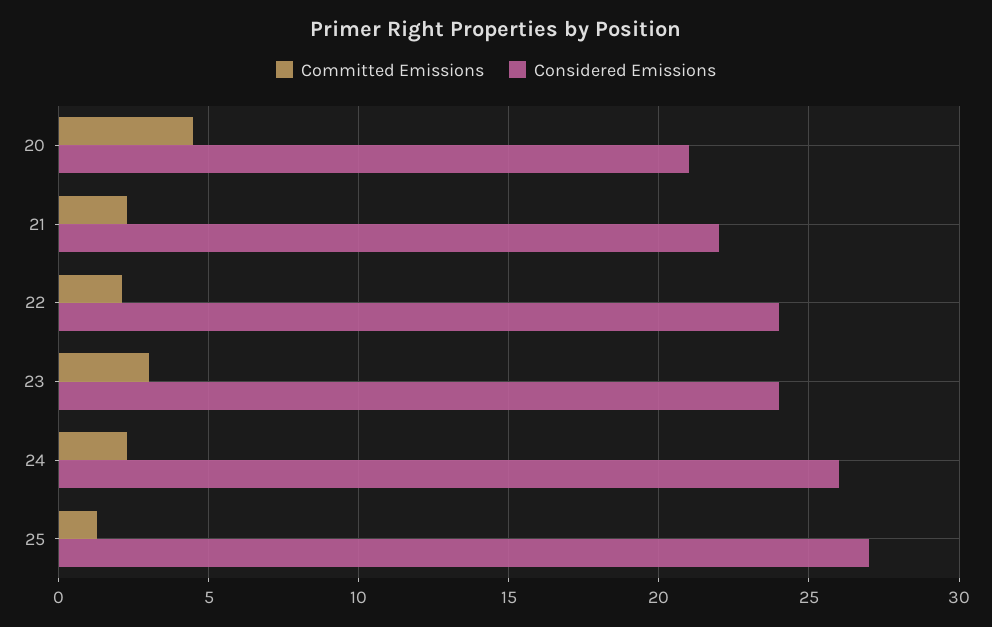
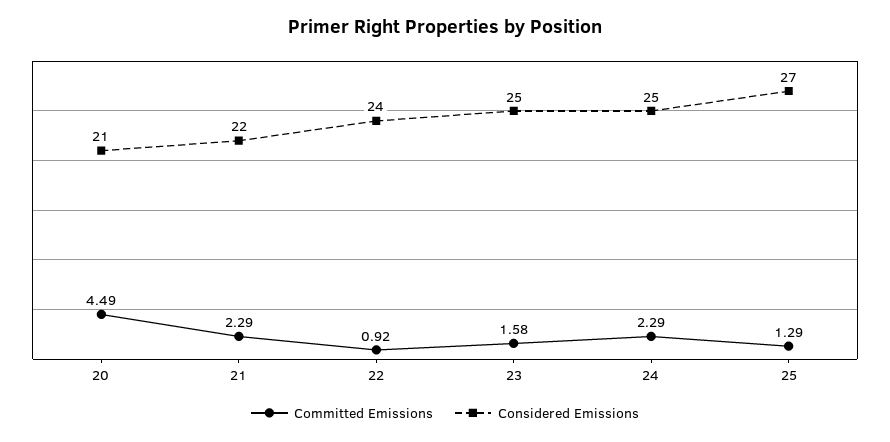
Committed Emissions, 22: 2 -> 0.92
Committed Emissions, 23: 3 -> 1.58
Considered Emissions, 23: 24 -> 25
Considered Emissions, 24: 26 -> 25

